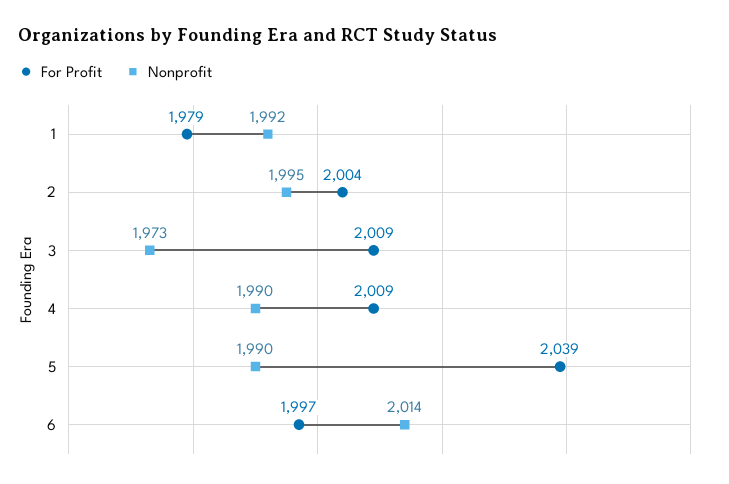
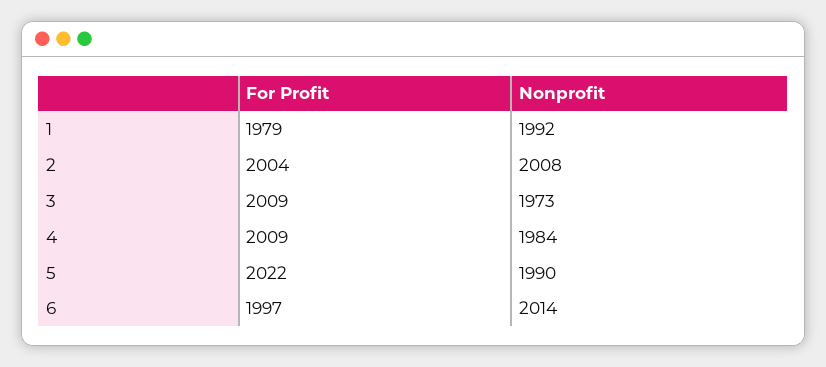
Nonprofit, 2: 1995 -> 2008
Nonprofit, 4: 1990 -> 1984
For Profit, 5: 2039 -> 2022

